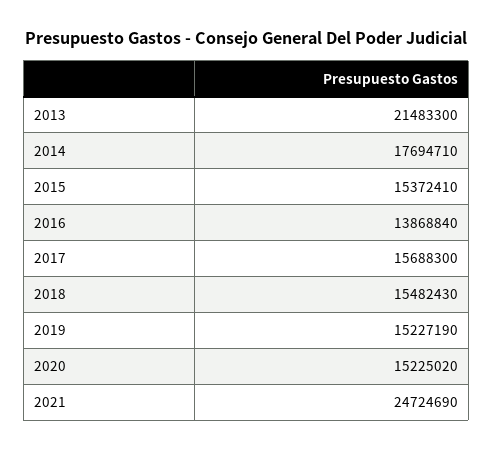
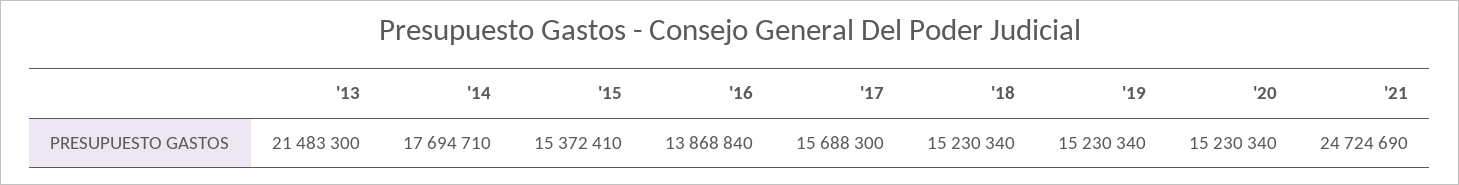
2018: 15482430 -> 15230340
2019: 15227190 -> 15230340
2020: 15225020 -> 15230340

